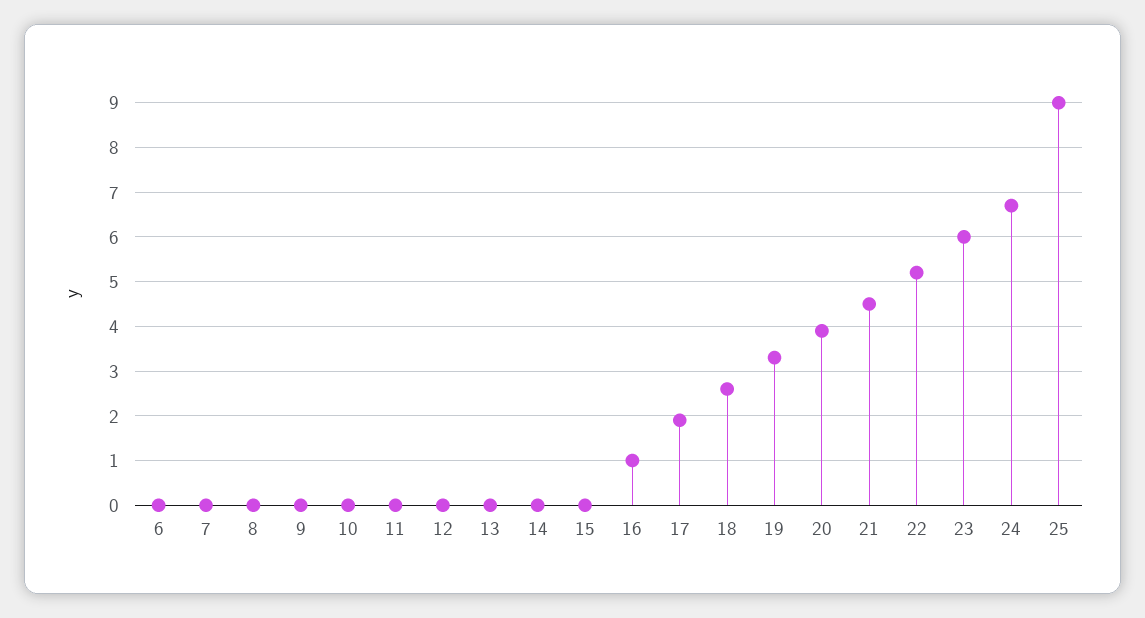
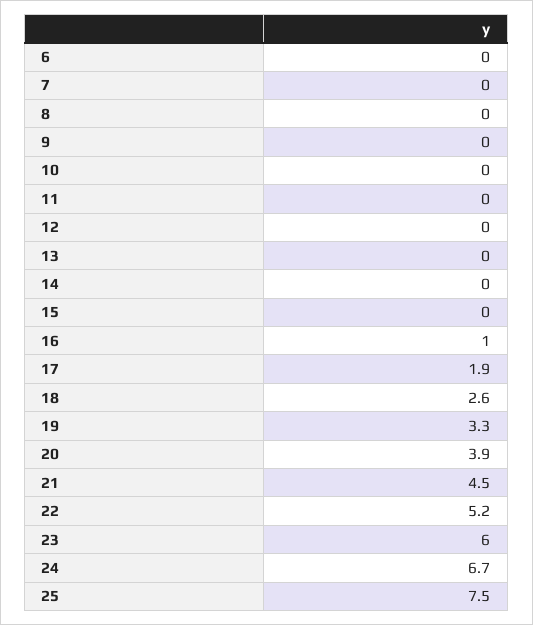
25: 9 -> 7.5

